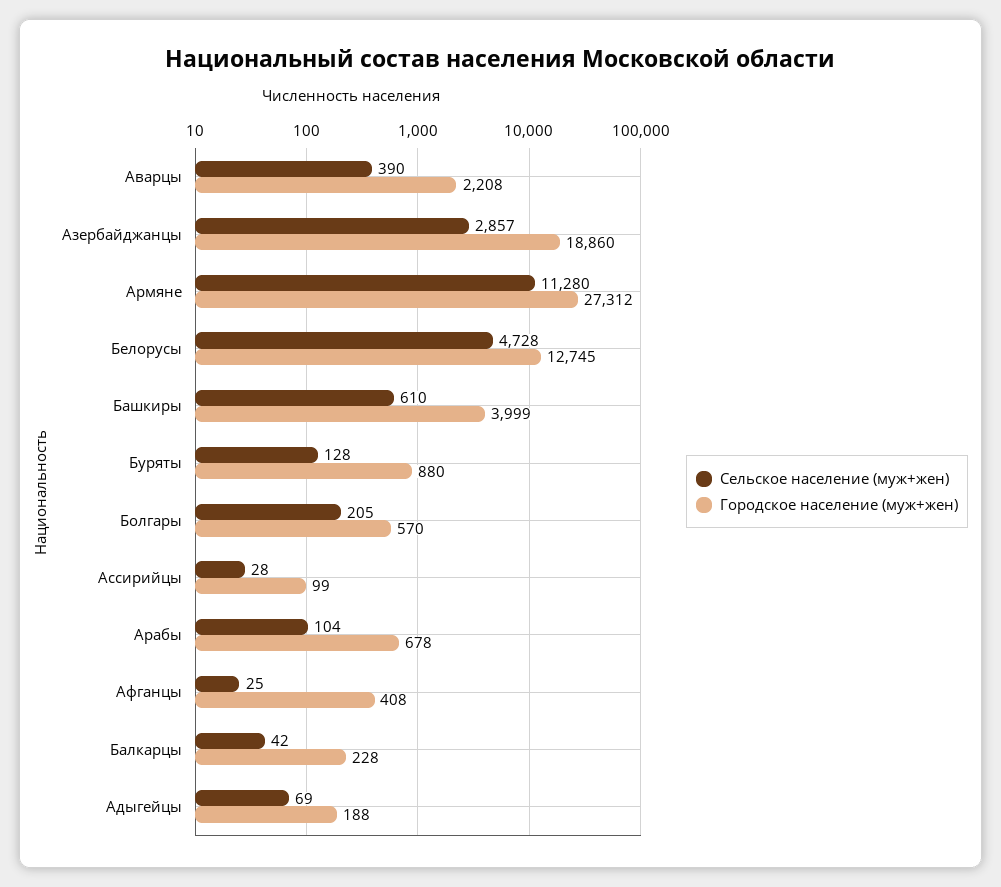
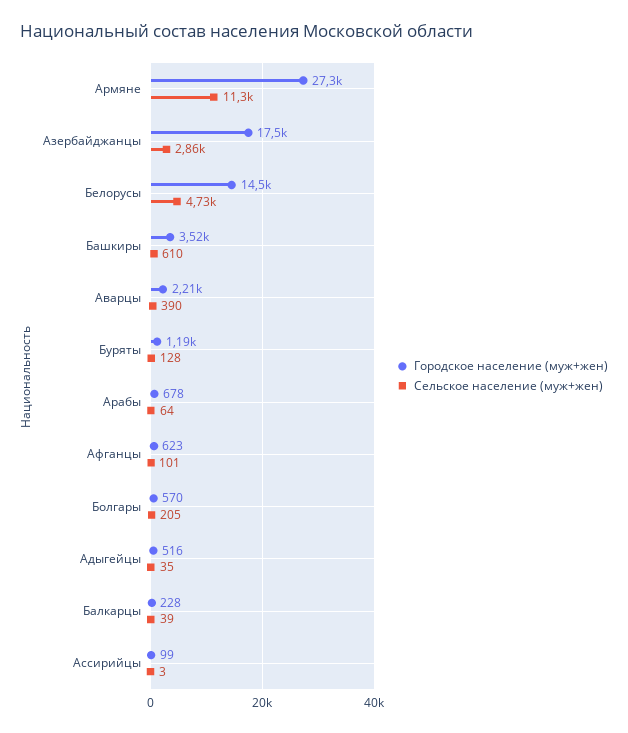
Городское население (муж+жен), Азербайджанцы: 18860 -> 17500
Городское население (муж+жен), Белорусы: 12745 -> 14500
Городское население (муж+жен), Башкиры: 3999 -> 3520
Городское население (муж+жен), Буряты: 880 -> 1190
Сельское население (муж+жен), Ассирийцы: 28 -> 3
Сельское население (муж+жен), Арабы: 104 -> 64
Сельское население (муж+жен), Афганцы: 25 -> 101
Городское население (муж+жен), Афганцы: 408 -> 623
Сельское население (муж+жен), Балкарцы: 42 -> 39
Сельское население (муж+жен), Адыгейцы: 69 -> 35
Городское население (муж+жен), Адыгейцы: 188 -> 516

